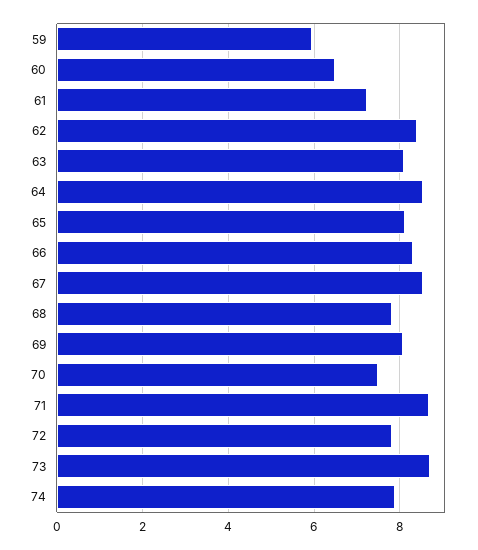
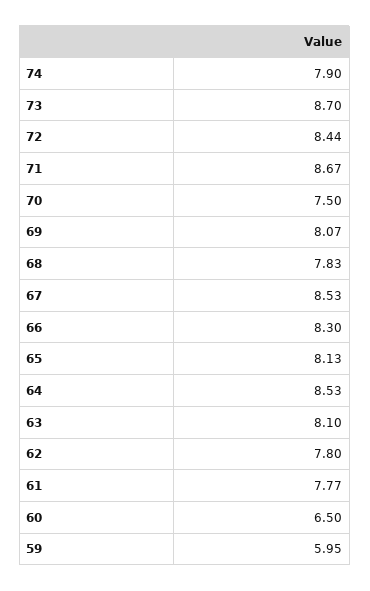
61: 7.2 -> 7.77
62: 8.4 -> 7.8
72: 7.8 -> 8.44

